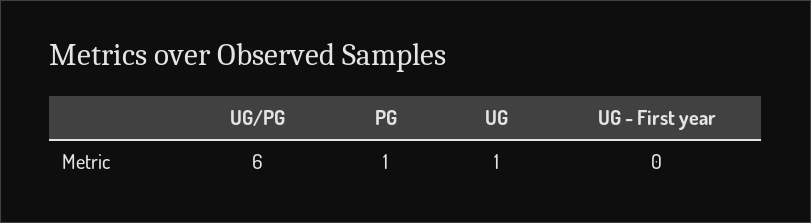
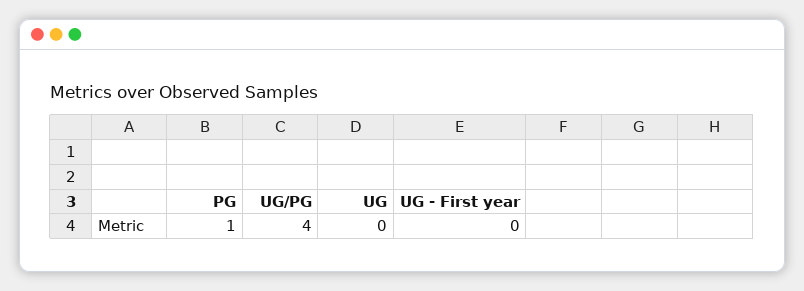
UG/PG: 6 -> 4
UG: 1 -> 0

